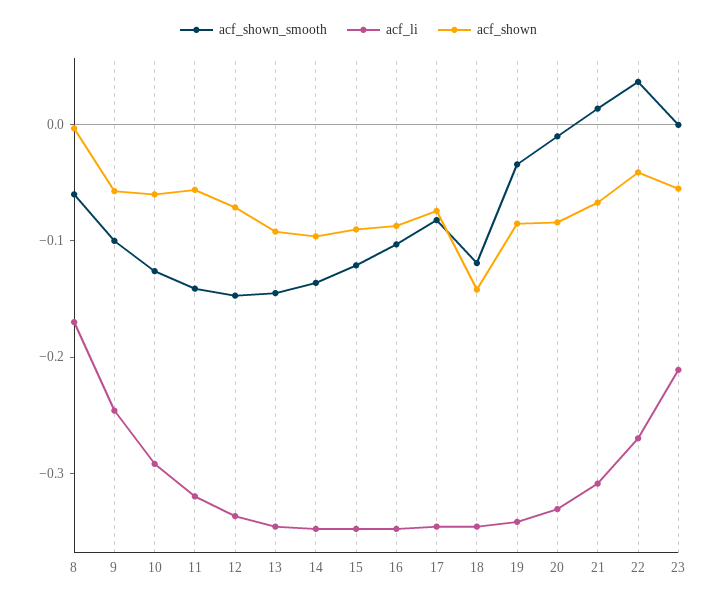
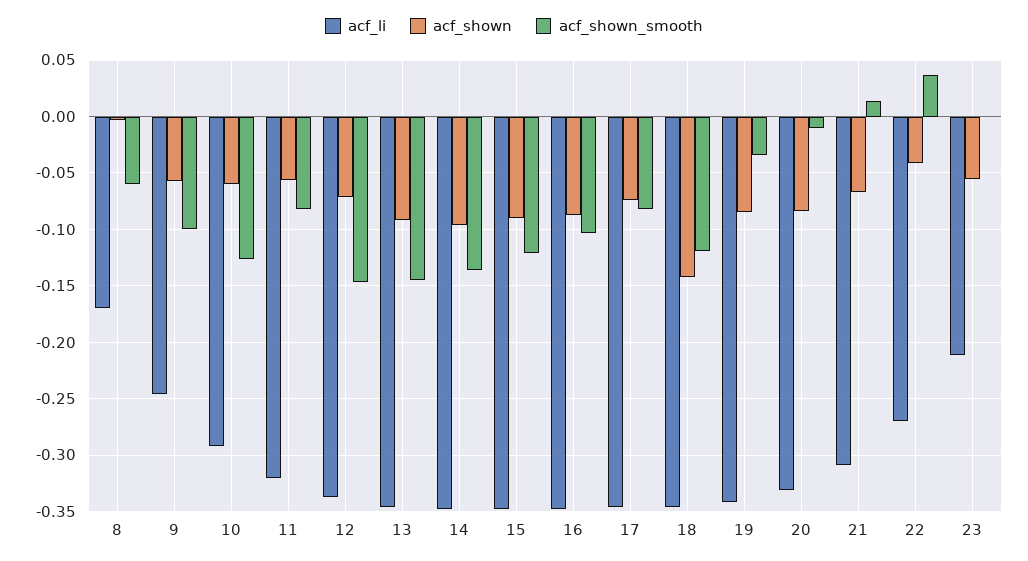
acf_shown_smooth, 11: -0.14 -> -0.08

